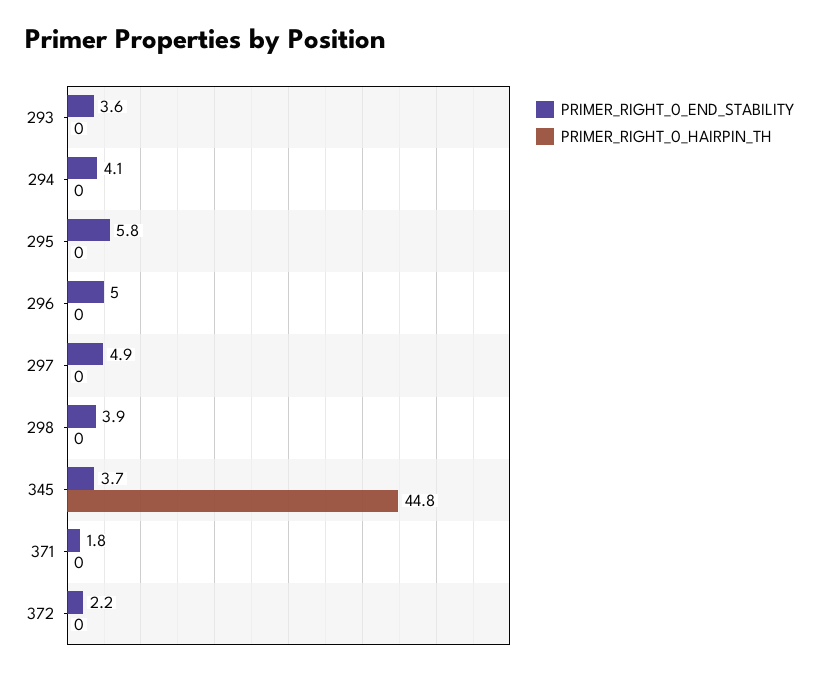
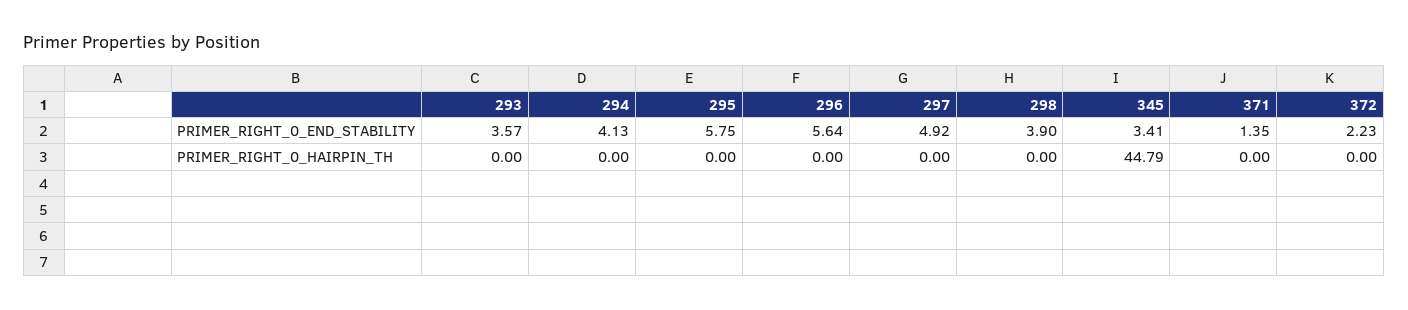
PRIMER_RIGHT_0_END_STABILITY, 296: 5 -> 5.64
PRIMER_RIGHT_0_END_STABILITY, 345: 3.7 -> 3.41
PRIMER_RIGHT_0_END_STABILITY, 371: 1.8 -> 1.35

